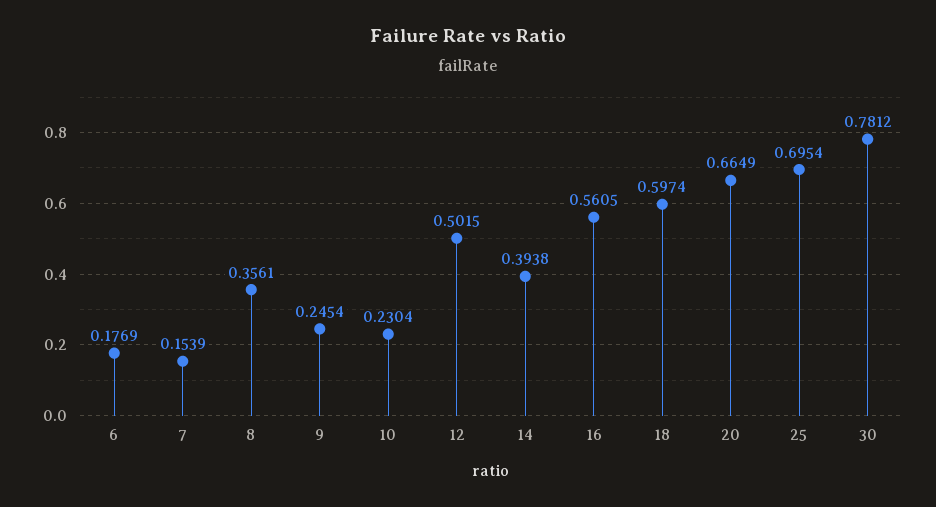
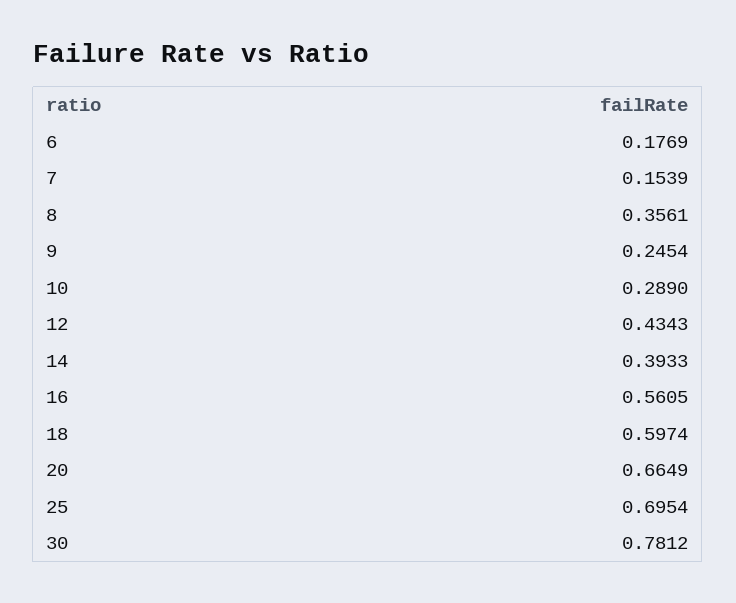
10: 0.2304 -> 0.289
12: 0.5015 -> 0.4343
14: 0.3938 -> 0.3933

